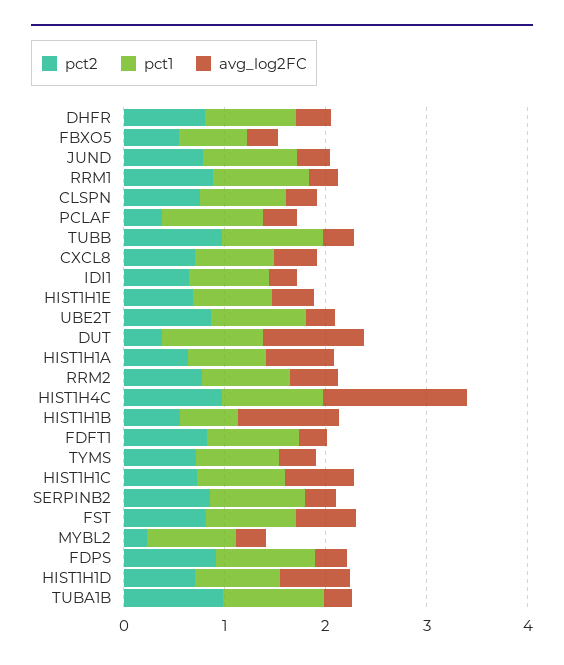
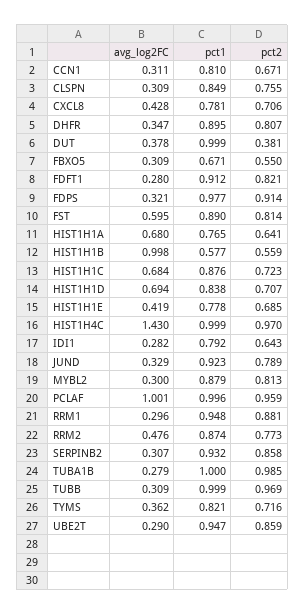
pct2, PCLAF: 0.4 -> 0.959
avg_log2FC, PCLAF: 0.4 -> 1.001
avg_log2FC, DUT: 1 -> 0.378
pct2, MYBL2: 0.2 -> 0.813
avg_log2FC, CCN1: none -> 0.311
pct1, CCN1: none -> 0.81
pct2, CCN1: none -> 0.671

